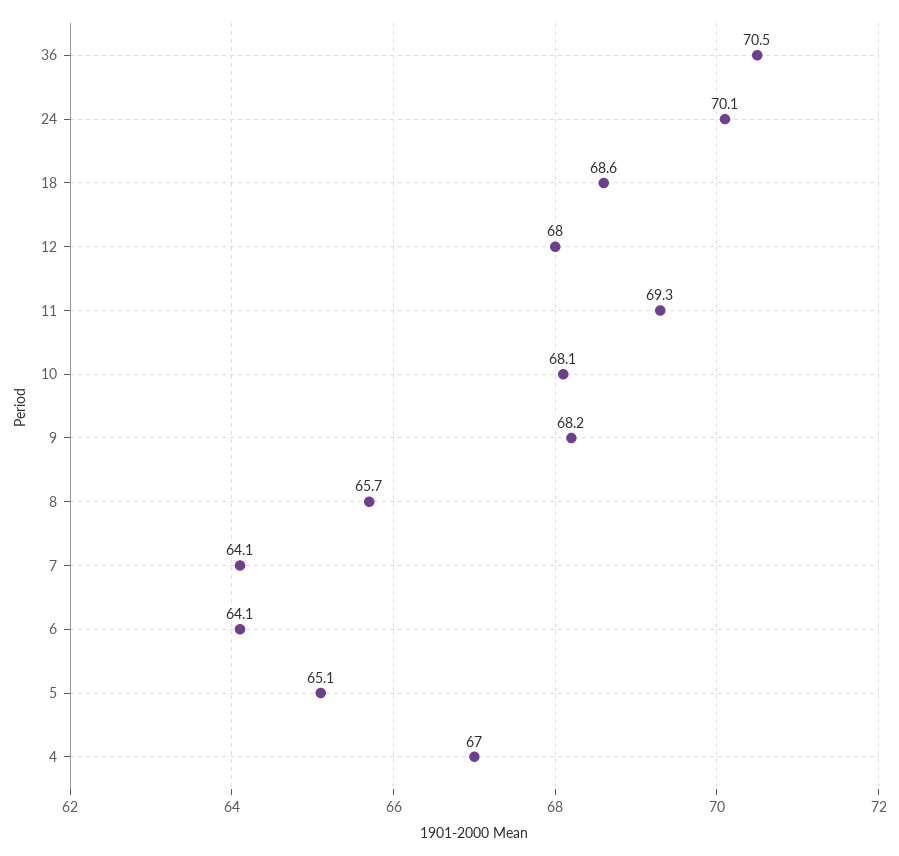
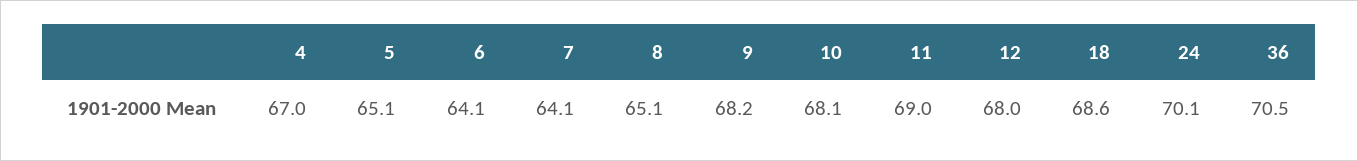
11: 69.3 -> 69
8: 65.7 -> 65.1

